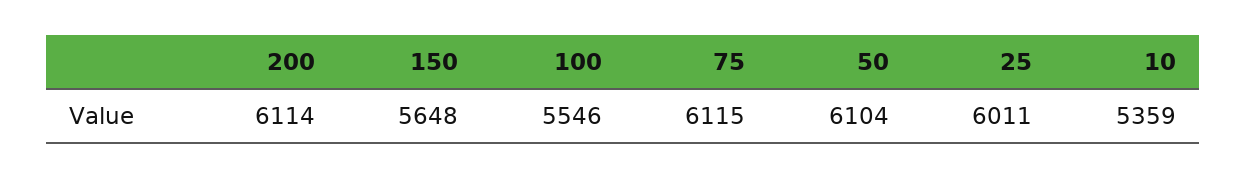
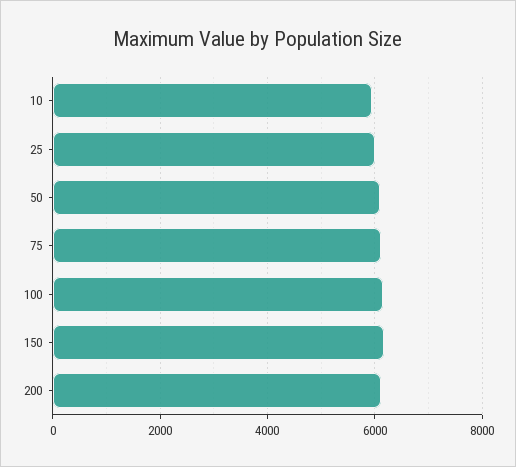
150: 5648 -> 6200
100: 5546 -> 6200
10: 5359 -> 6000

